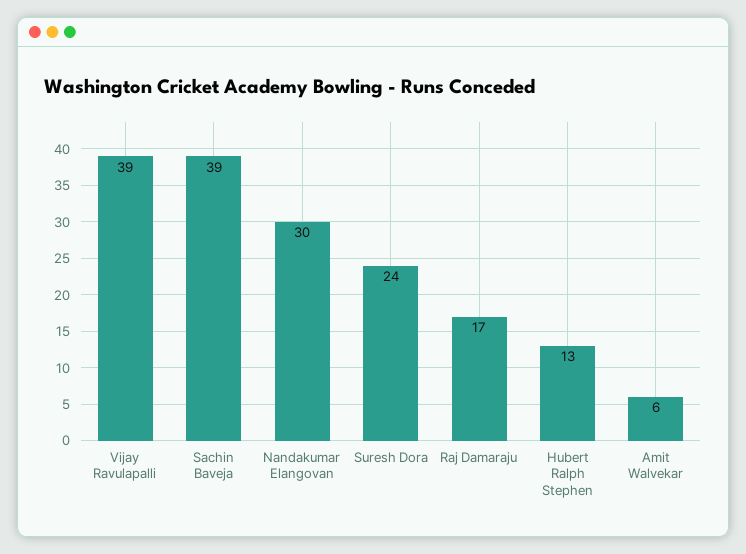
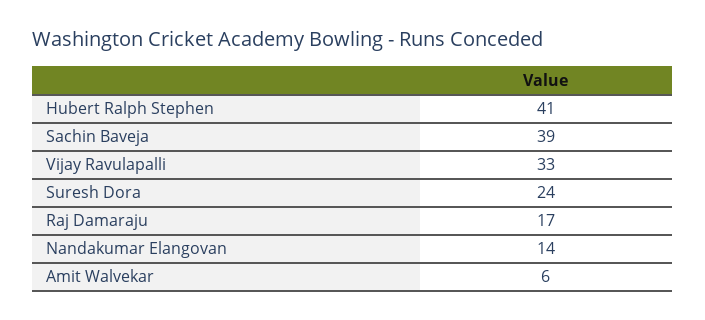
Vijay Ravulapalli: 39 -> 33
Nandakumar Elangovan: 30 -> 14
Hubert Ralph Stephen: 13 -> 41

